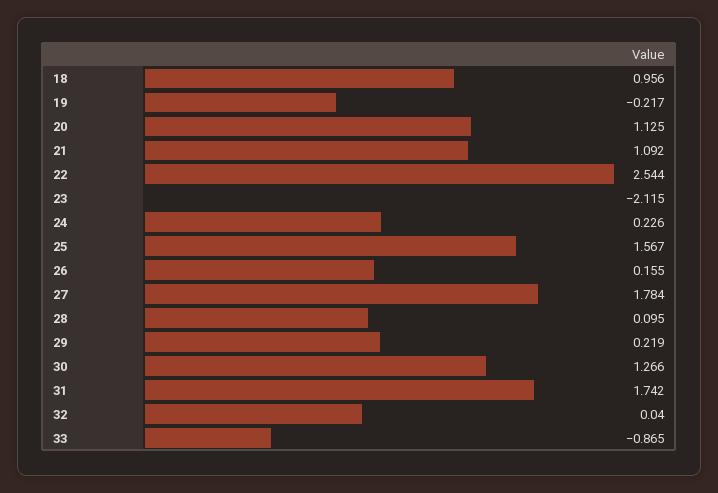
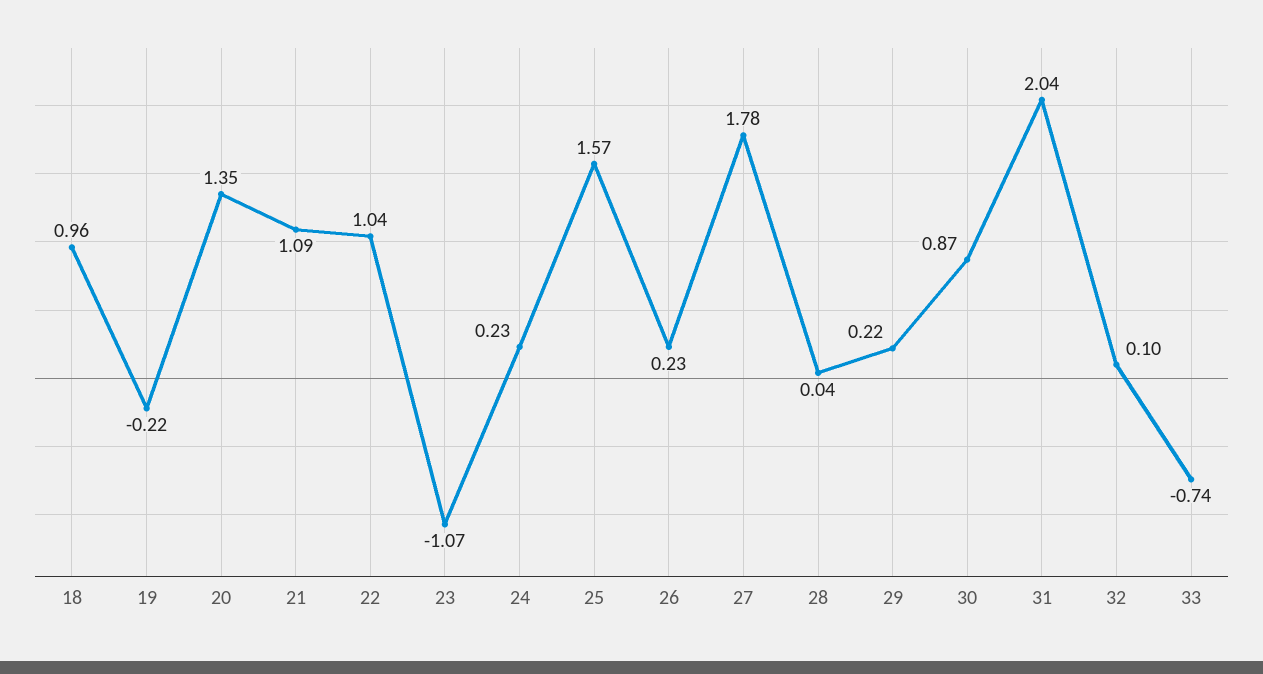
20: 1.125 -> 1.35
22: 2.544 -> 1.04
23: -2.115 -> -1.07
26: 0.155 -> 0.23
28: 0.095 -> 0.04
30: 1.266 -> 0.87
31: 1.742 -> 2.04
32: 0.04 -> 0.1
33: -0.865 -> -0.74

